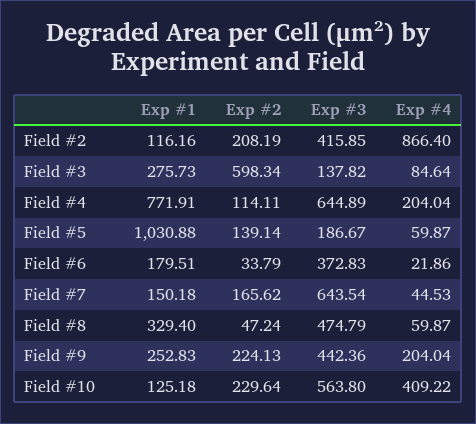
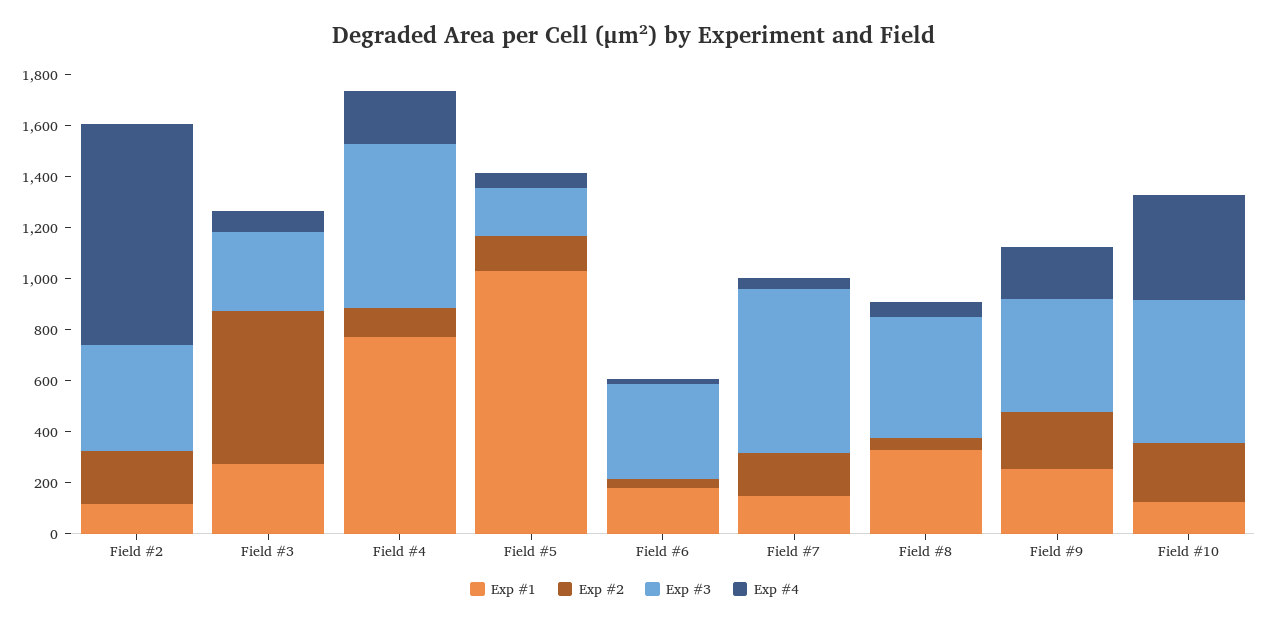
Exp #3, Field #3: 137.82 -> 300

